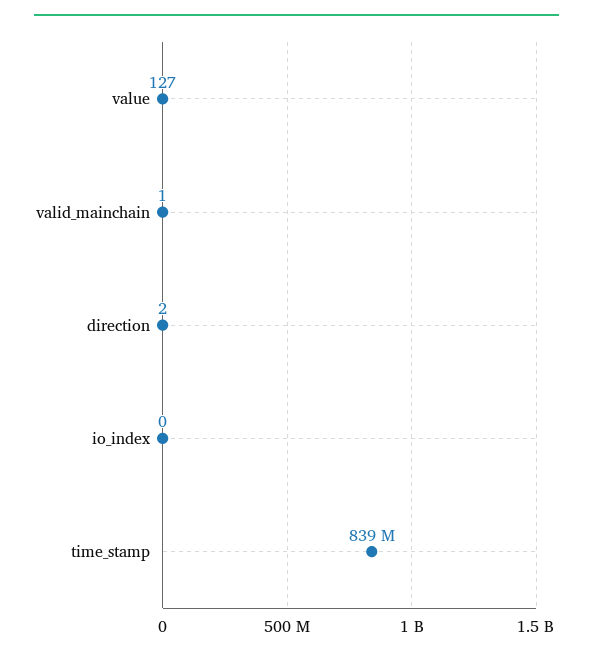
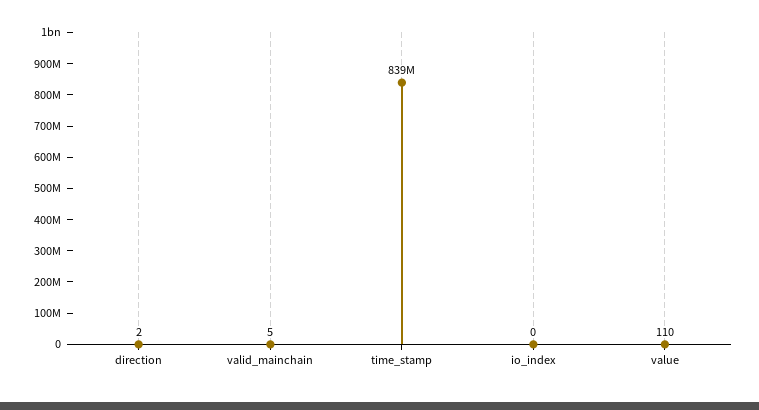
value: 127 -> 110
valid_mainchain: 1 -> 5

